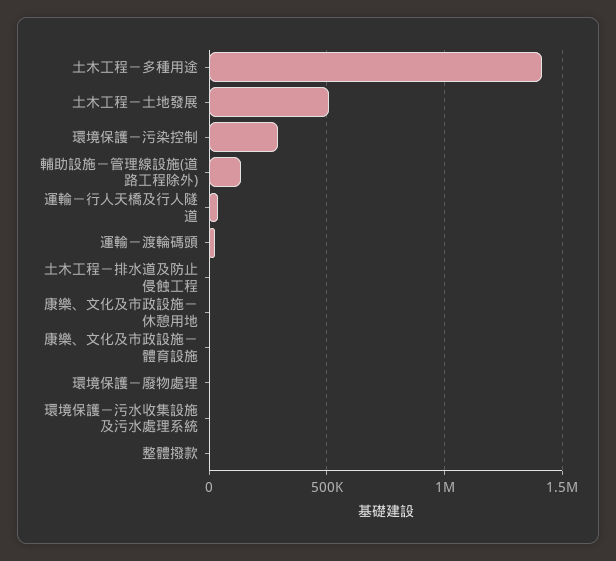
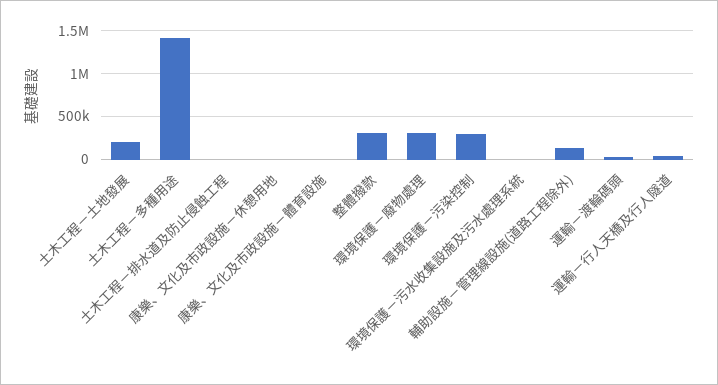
土木工程－土地發展: 500000 -> 200000
環境保護－廢物處理: 0 -> 300000
整體撥款: 0 -> 300000

